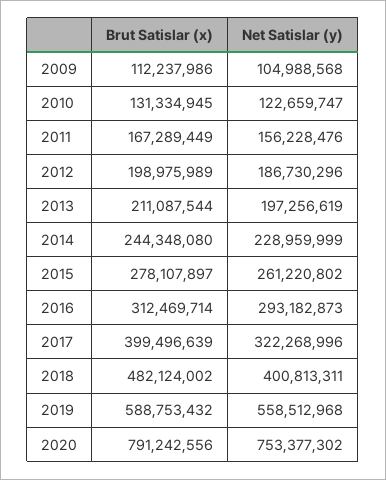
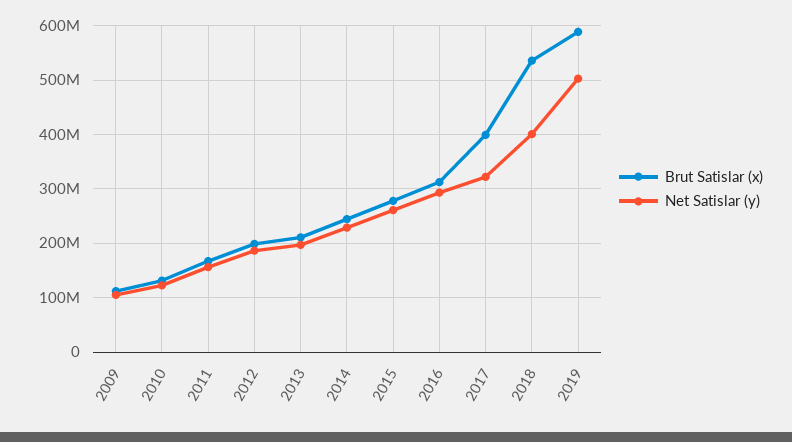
Brut Satislar (x), 2018: 482124002 -> 540000000
Net Satislar (y), 2019: 558512968 -> 500000000
Brut Satislar (x), 2020: 791242556 -> none
Net Satislar (y), 2020: 753377302 -> none

